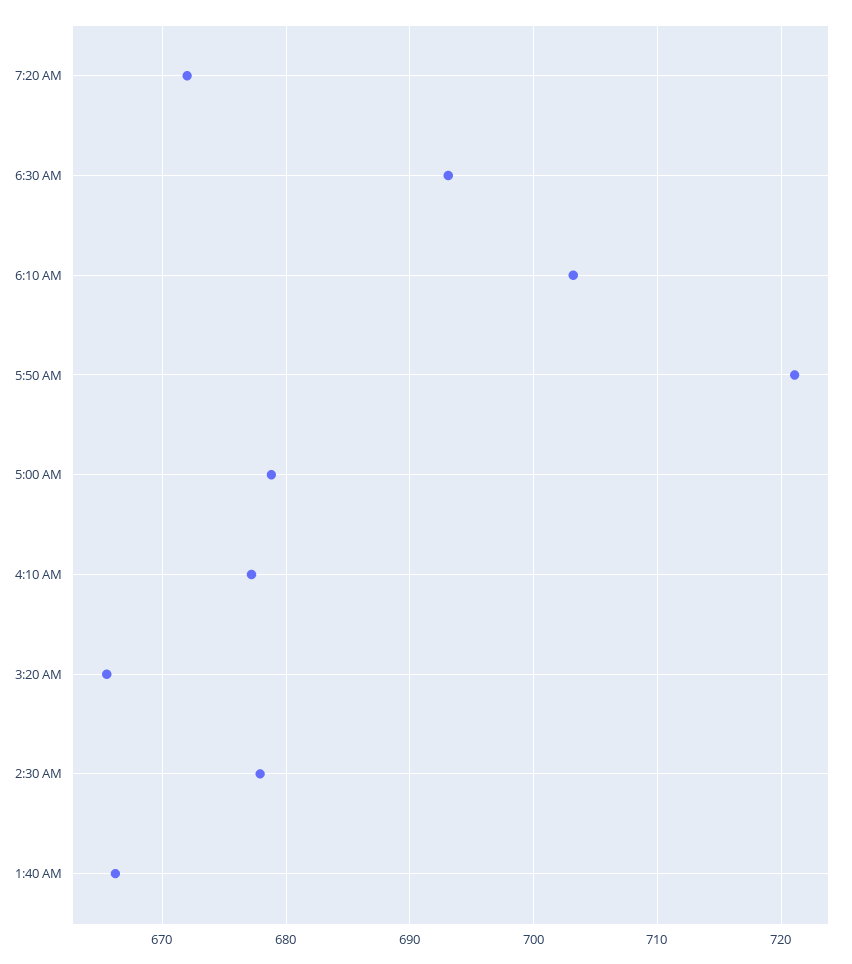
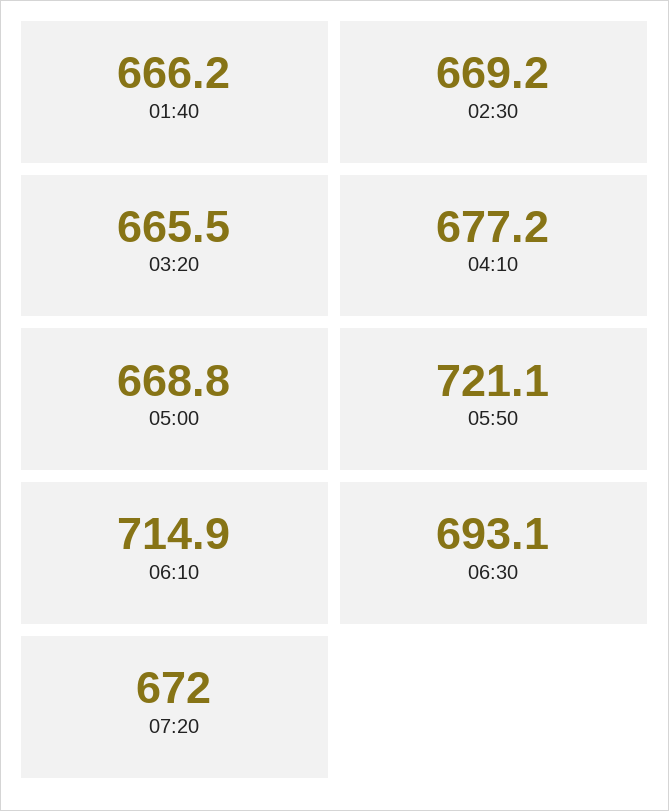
6:10 AM: 703 -> 714.9
5:00 AM: 679 -> 668.8
2:30 AM: 678 -> 669.2

